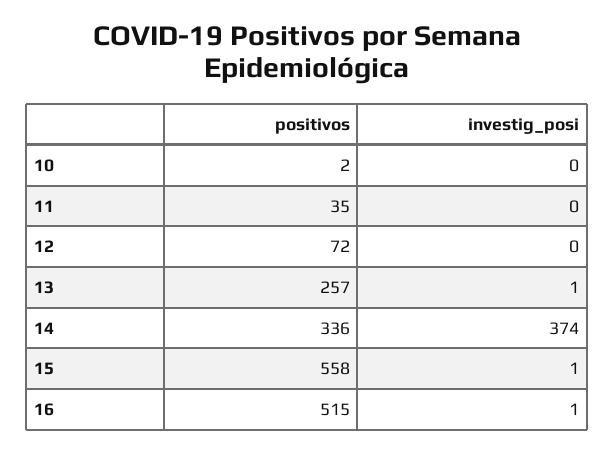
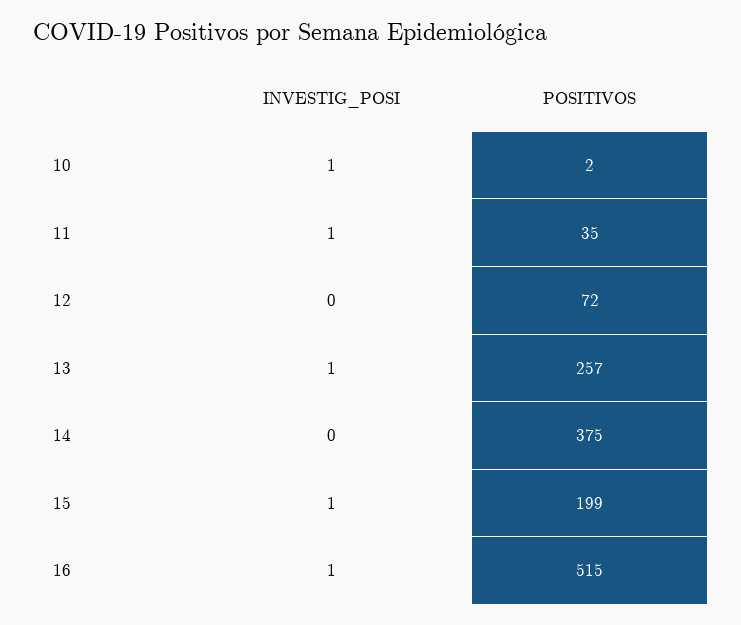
investig_posi, 10: 0 -> 1
investig_posi, 11: 0 -> 1
positivos, 14: 336 -> 375
investig_posi, 14: 374 -> 0
positivos, 15: 558 -> 199

